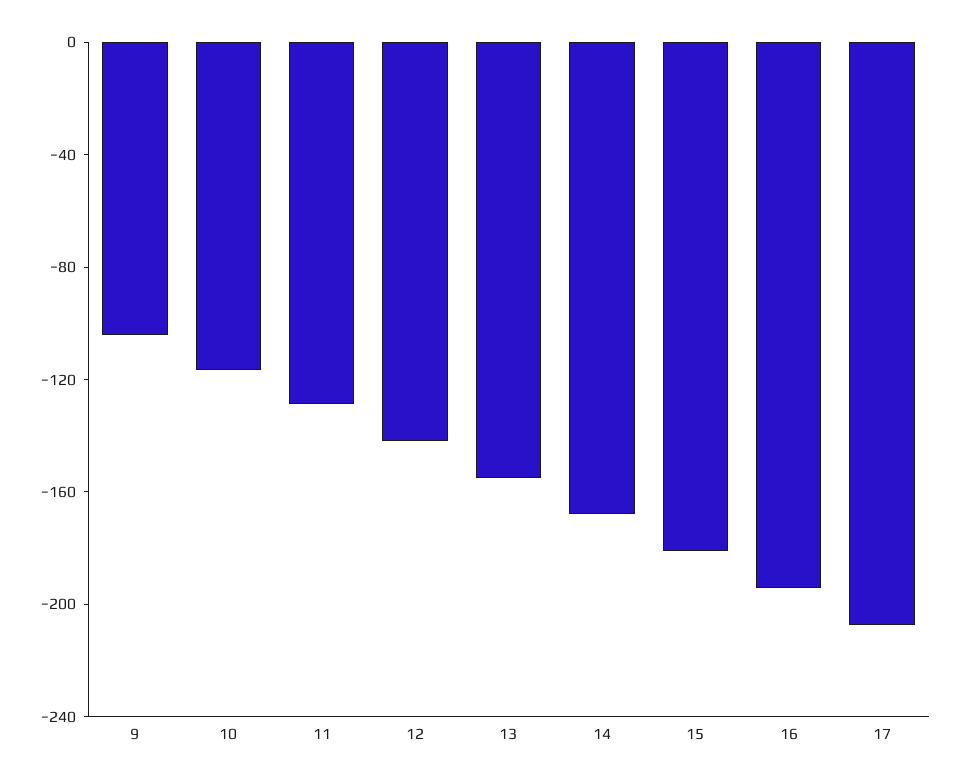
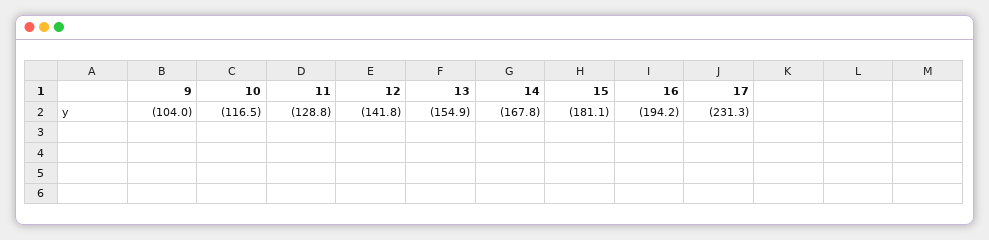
17: -210 -> -231.3

